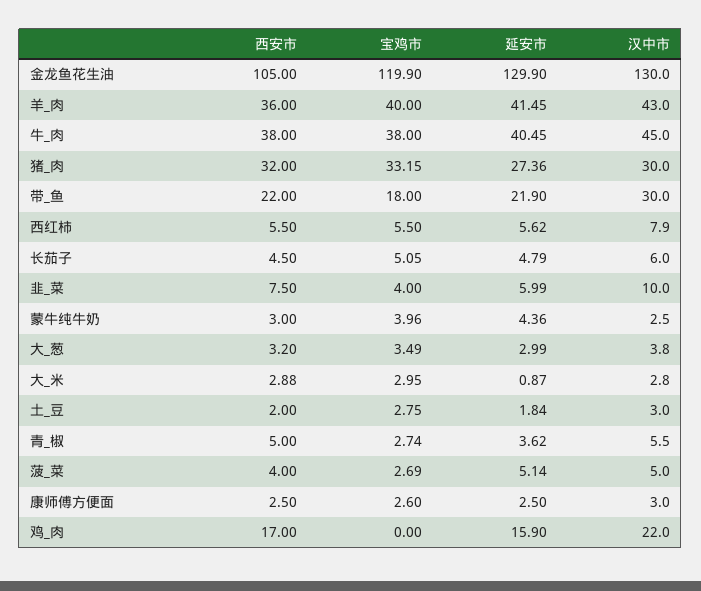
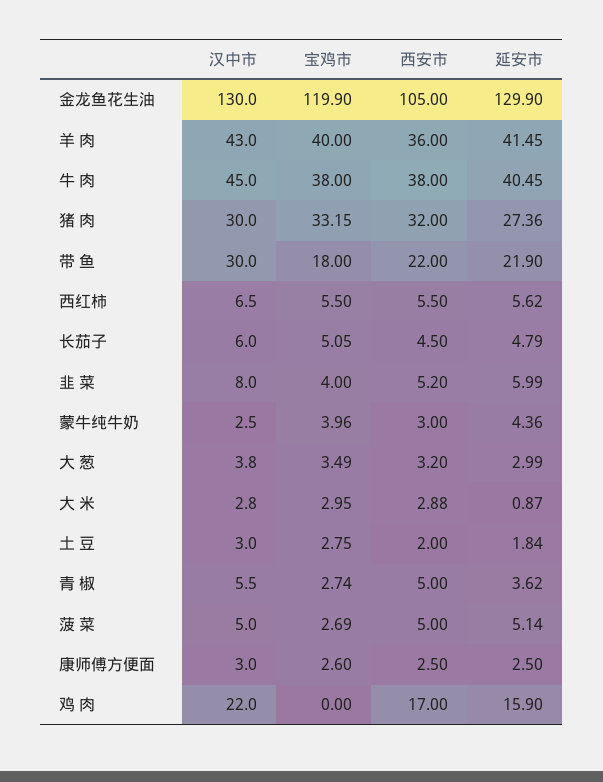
汉中市, 西红柿: 7.9 -> 6.5
西安市, 韭_菜: 7.5 -> 5.2
汉中市, 韭_菜: 10 -> 8
西安市, 菠_菜: 4 -> 5

